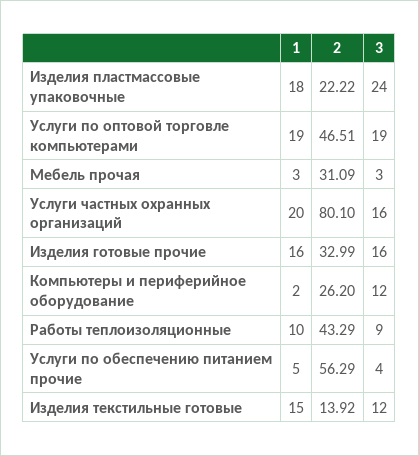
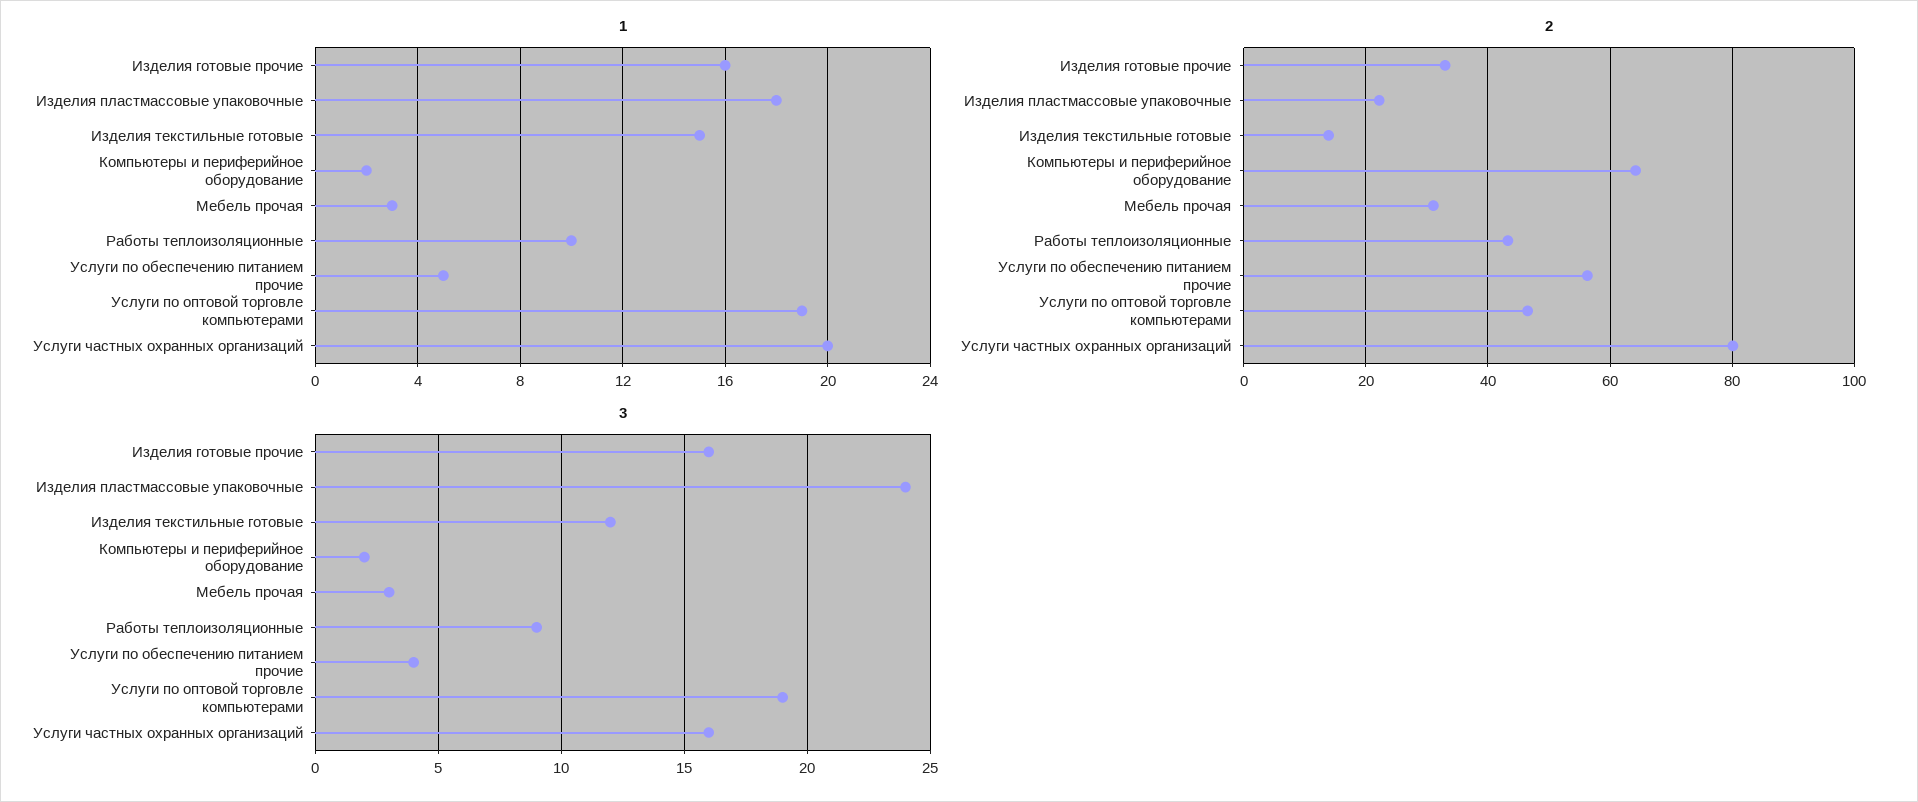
2, Компьютеры и периферийное оборудование: 26.2 -> 64
3, Компьютеры и периферийное оборудование: 12 -> 2

